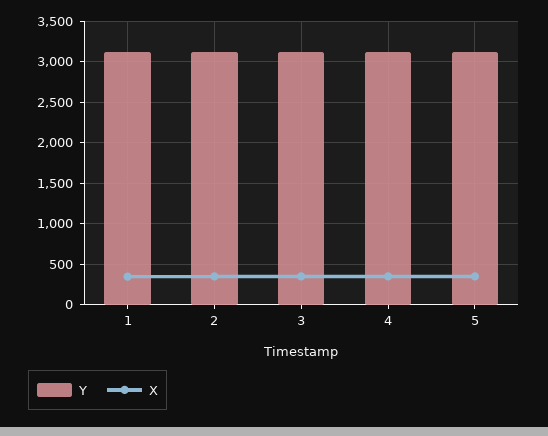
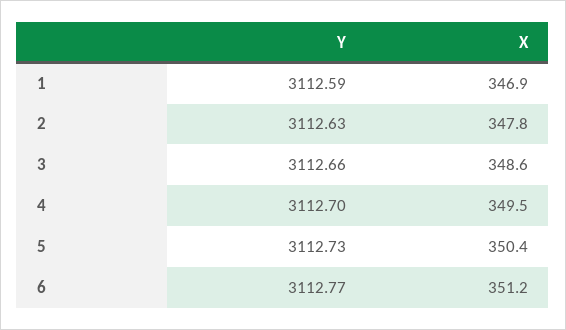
Y, 6: none -> 3112.77
X, 6: none -> 351.2

